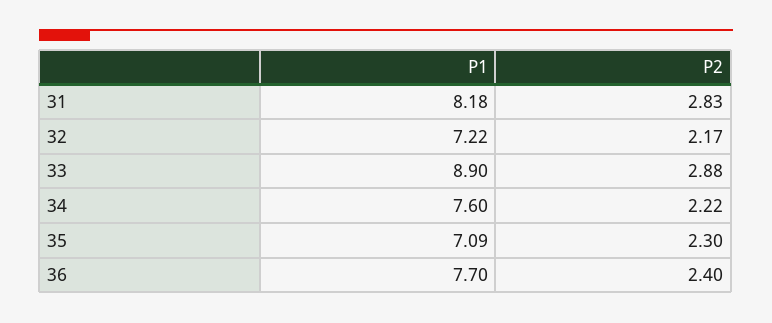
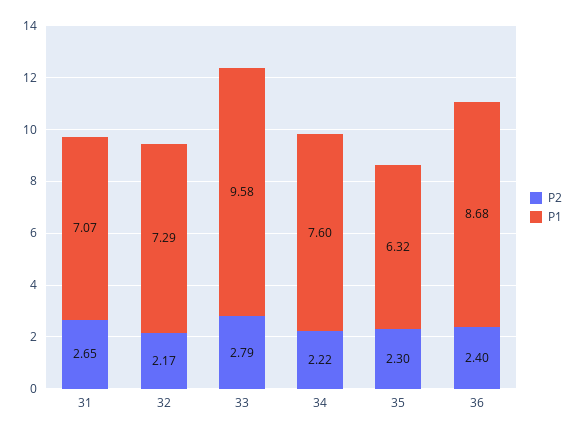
P1, 31: 8.18 -> 7.07
P2, 31: 2.83 -> 2.65
P1, 32: 7.22 -> 7.29
P1, 33: 8.9 -> 9.58
P2, 33: 2.88 -> 2.79
P1, 35: 7.09 -> 6.32
P1, 36: 7.7 -> 8.68

